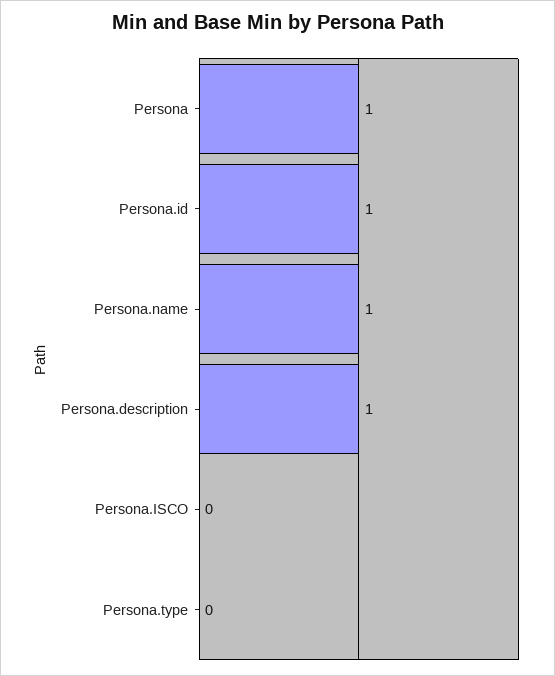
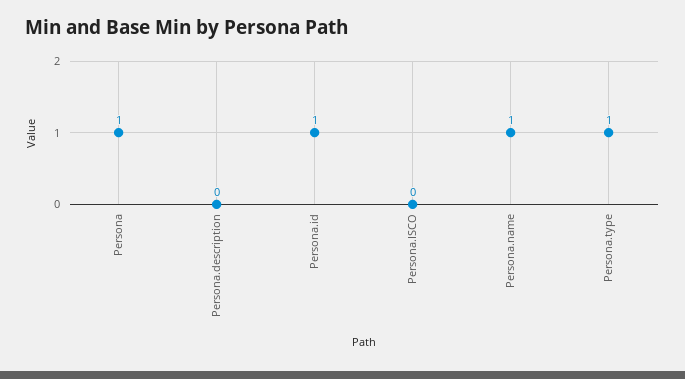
Persona.description: 1 -> 0
Persona.type: 0 -> 1

